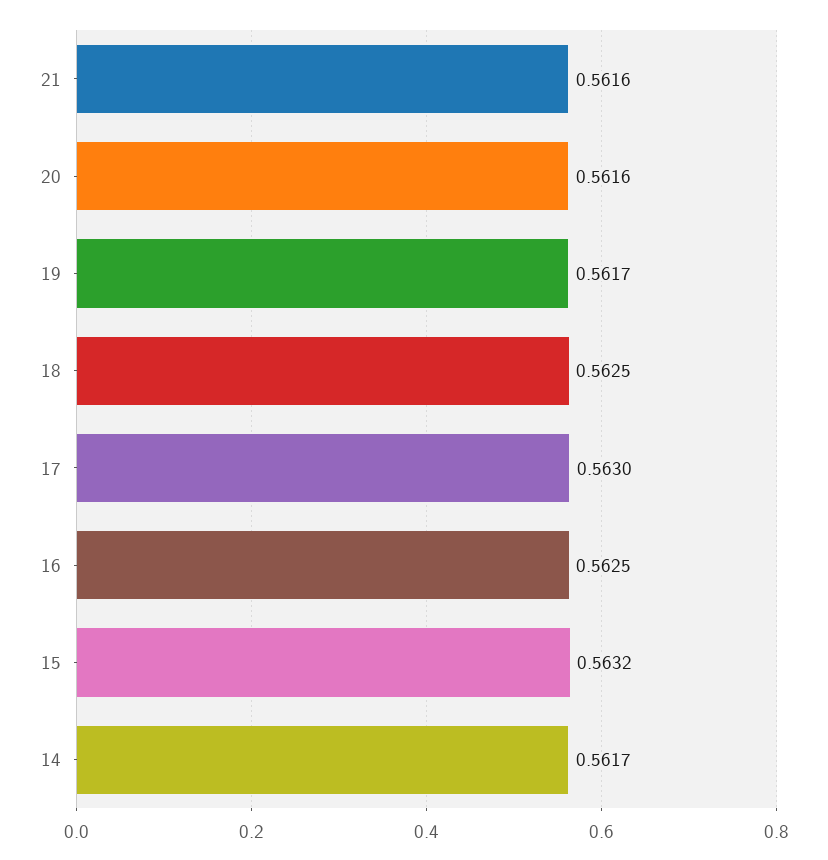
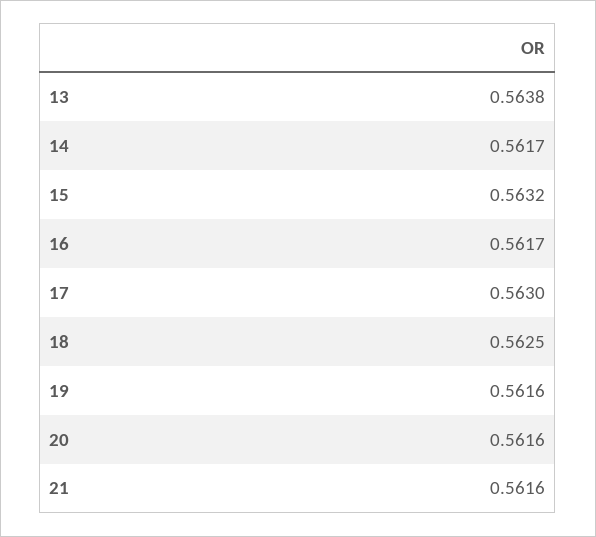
19: 0.5617 -> 0.5616
16: 0.5625 -> 0.5617
13: none -> 0.5638

